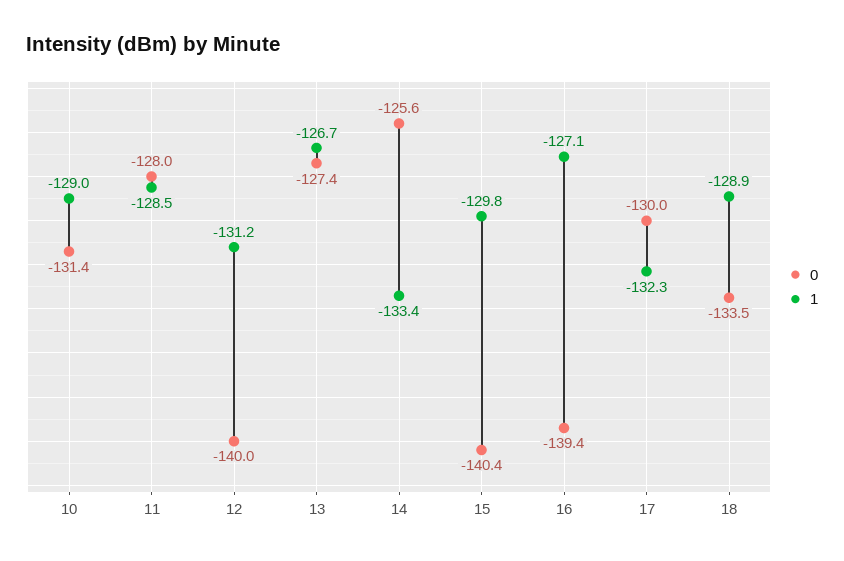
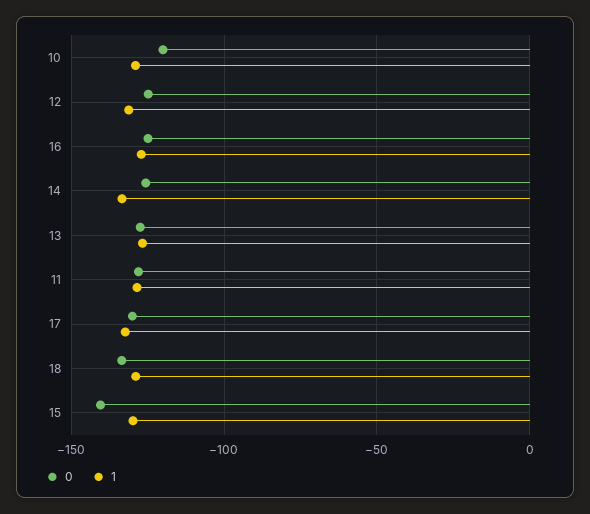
0, 10: -131.4 -> -120
0, 12: -140 -> -125
0, 16: -139.4 -> -125

